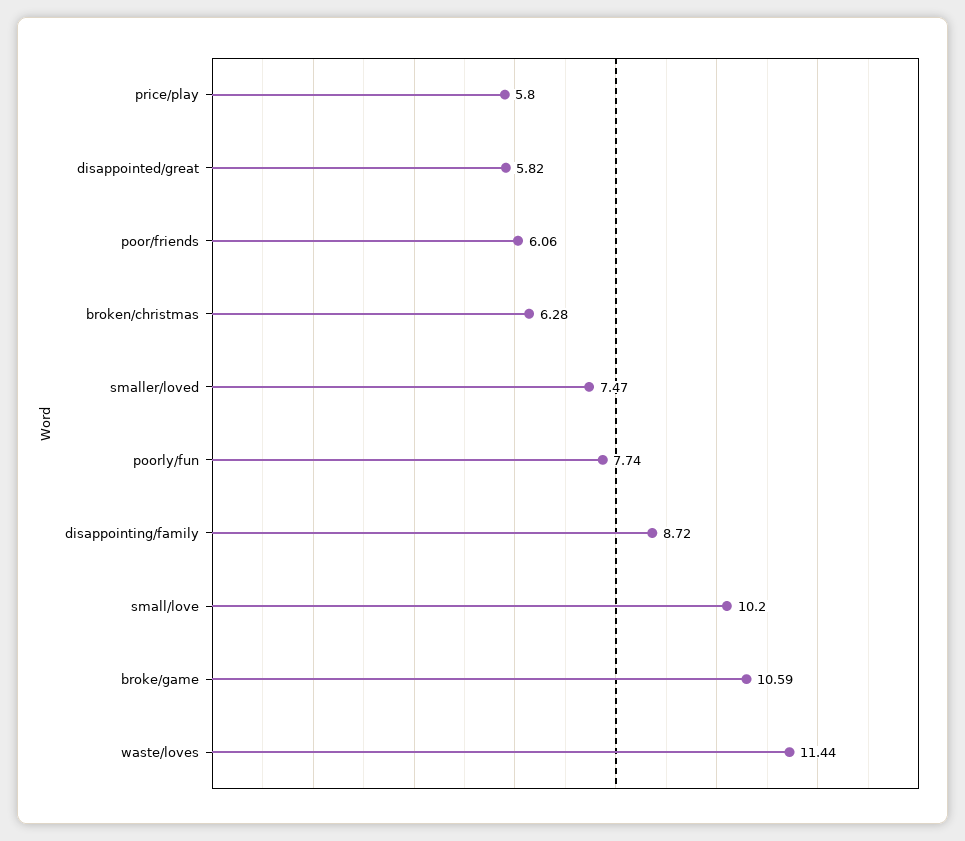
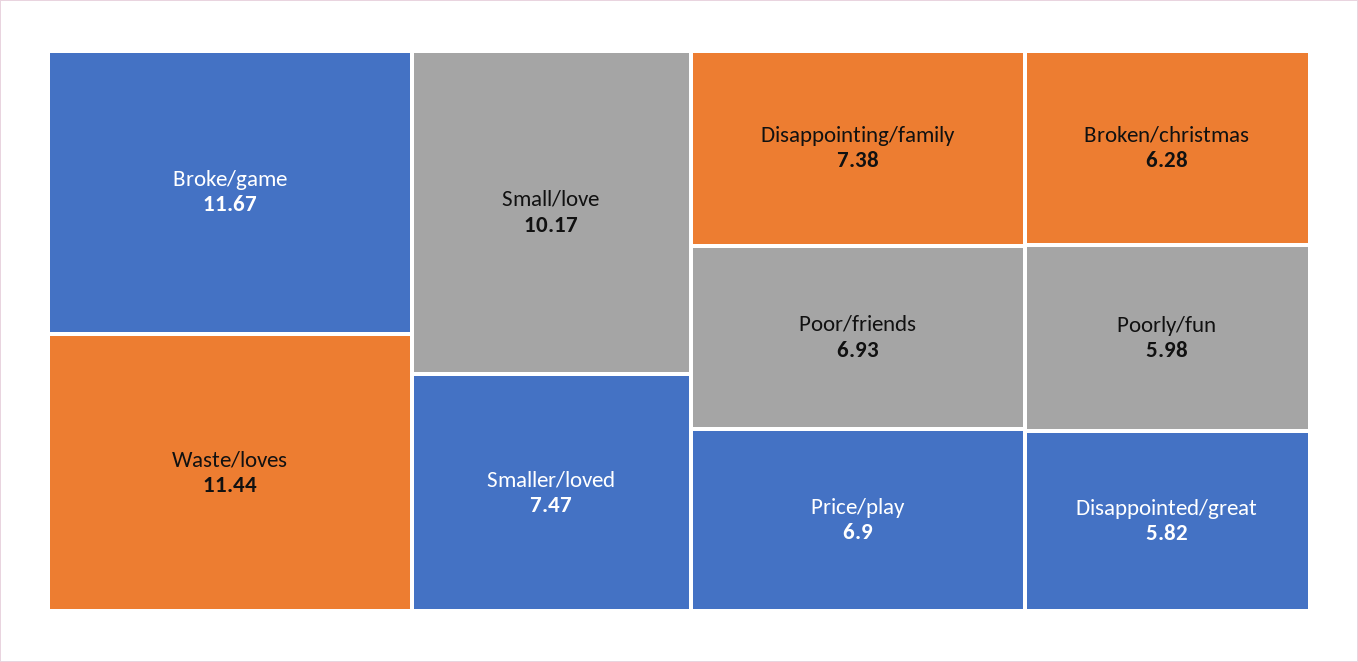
price/play: 5.8 -> 6.9
poor/friends: 6.06 -> 6.93
poorly/fun: 7.74 -> 5.98
disappointing/family: 8.72 -> 7.38
small/love: 10.2 -> 10.17
broke/game: 10.59 -> 11.67

